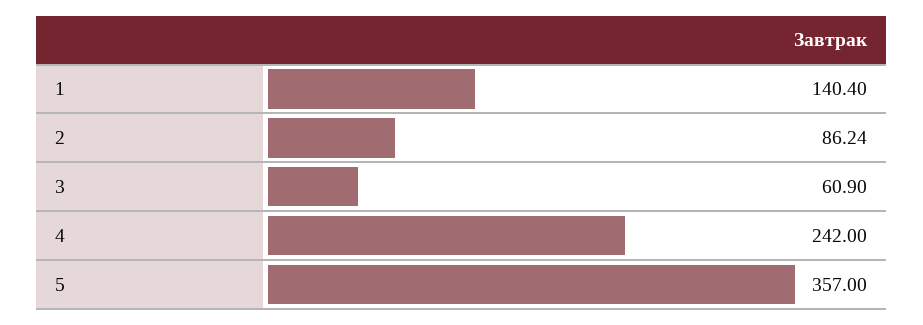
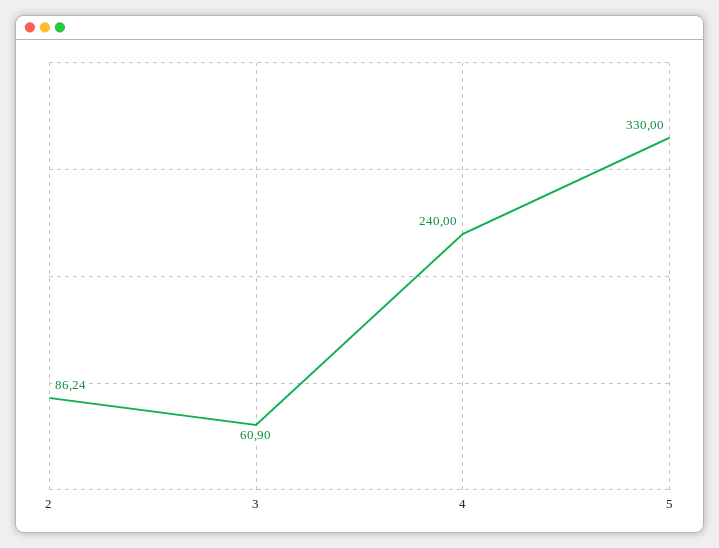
1: 140.4 -> none
4: 242 -> 240
5: 357 -> 330

